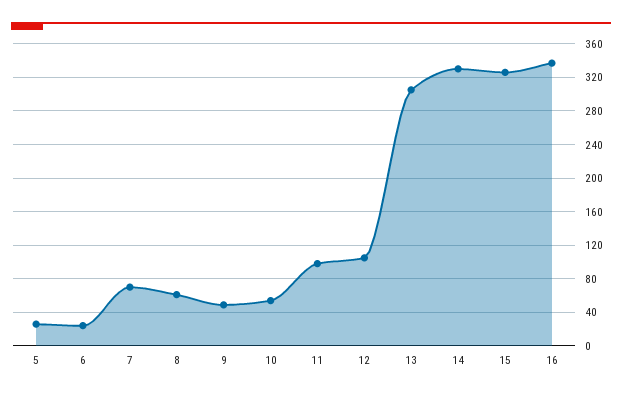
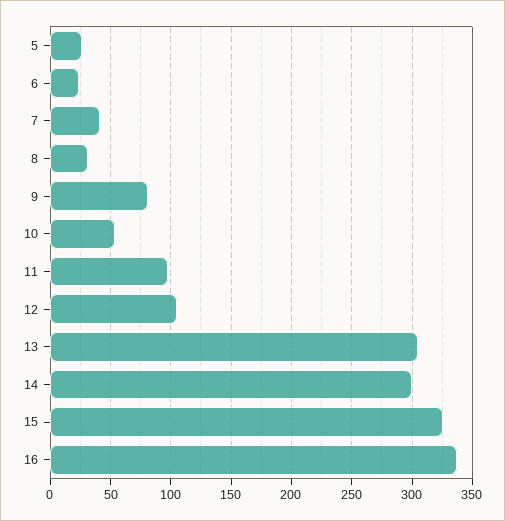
7: 70 -> 40
8: 60 -> 30
9: 50 -> 80
14: 330 -> 300

